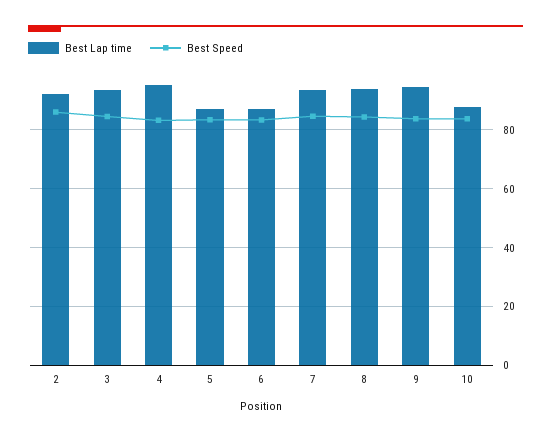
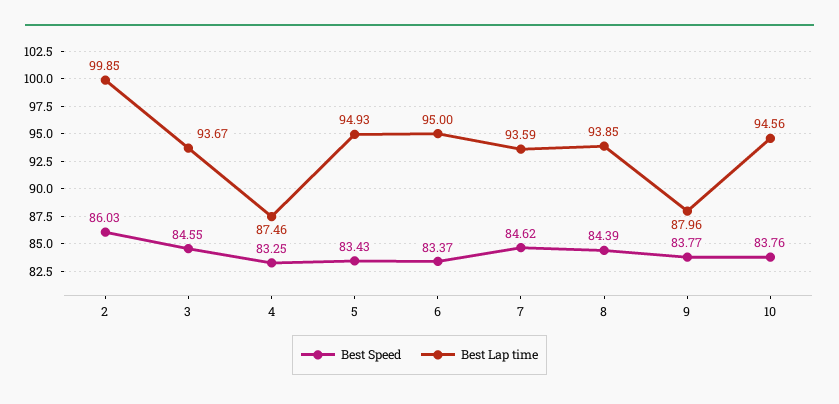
Best Lap time, 2: 92.5 -> 99.85
Best Lap time, 4: 95 -> 87.46
Best Lap time, 5: 87.5 -> 94.93
Best Lap time, 6: 87.5 -> 95
Best Lap time, 9: 95 -> 87.96
Best Lap time, 10: 87.5 -> 94.56

